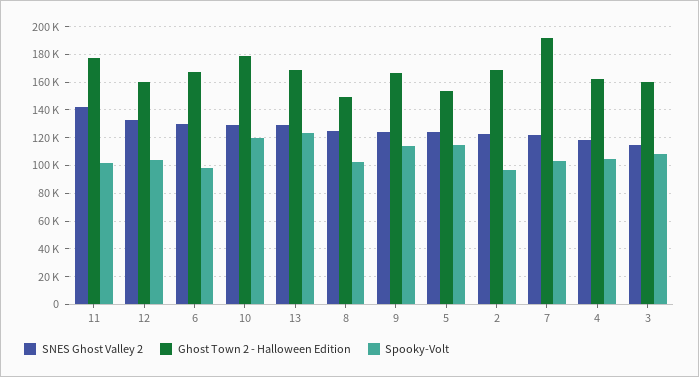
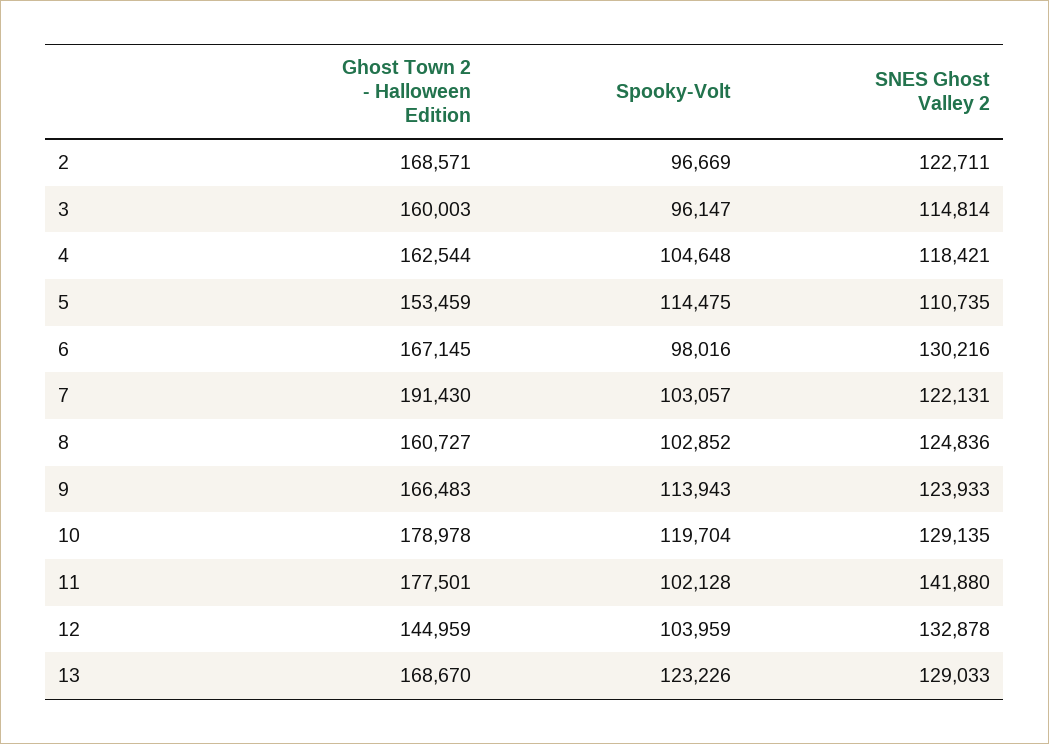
Ghost Town 2 - Halloween Edition, 12: 160000 -> 144959
Ghost Town 2 - Halloween Edition, 8: 150000 -> 160727
SNES Ghost Valley 2, 5: 125000 -> 110735
Spooky-Volt, 3: 110000 -> 96147

